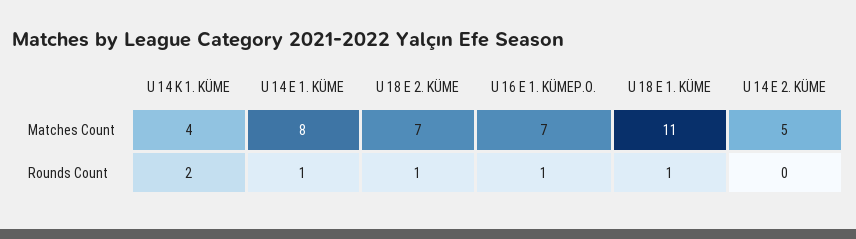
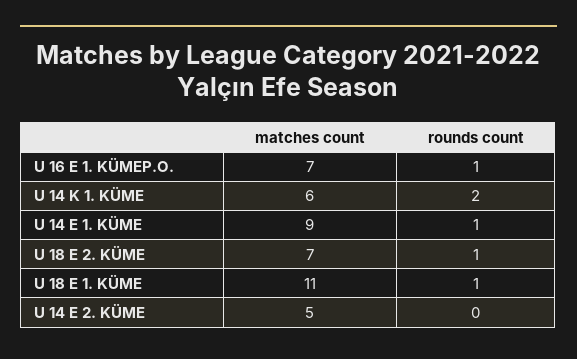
U 14 K 1. KÜME, Matches Count: 4 -> 6
U 14 E 1. KÜME, Matches Count: 8 -> 9

